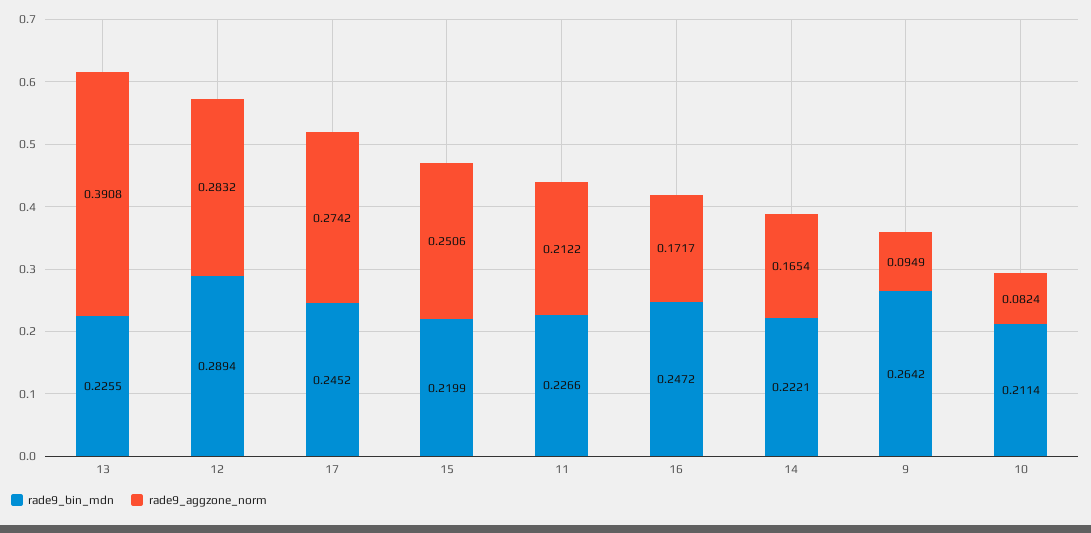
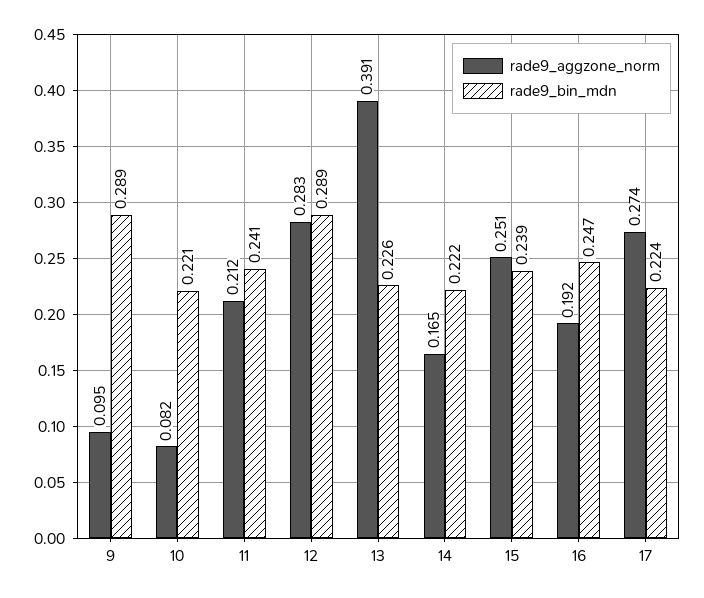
rade9_bin_mdn, 17: 0.2452 -> 0.224
rade9_bin_mdn, 15: 0.2199 -> 0.239
rade9_bin_mdn, 11: 0.2266 -> 0.241
rade9_aggzone_norm, 16: 0.1717 -> 0.192
rade9_bin_mdn, 9: 0.2642 -> 0.289
rade9_bin_mdn, 10: 0.2114 -> 0.221

